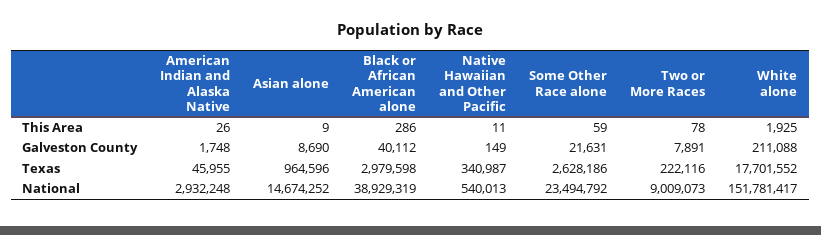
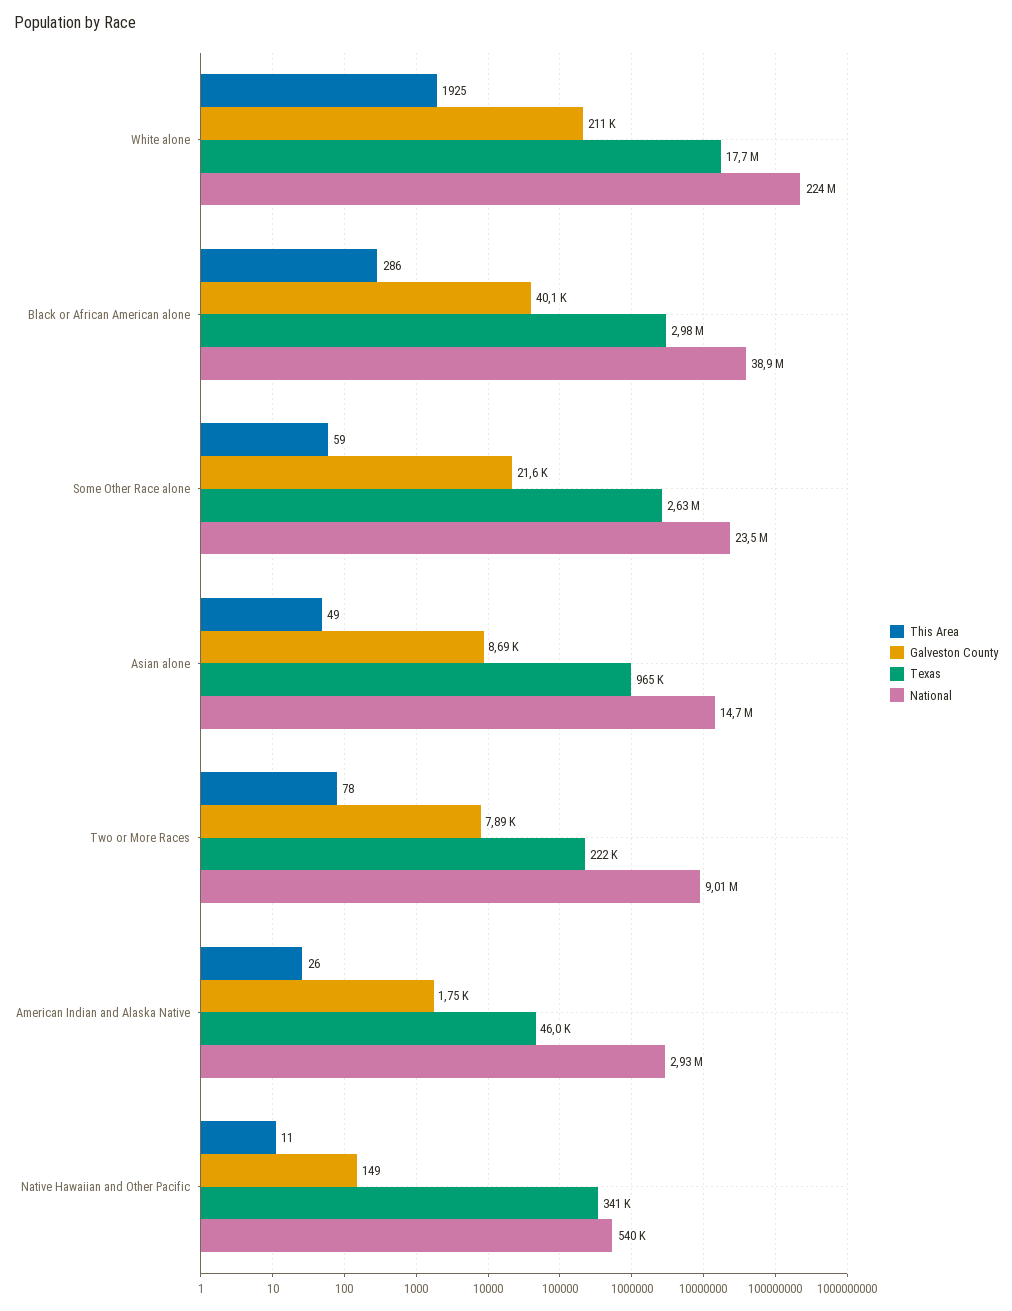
This Area, Asian alone: 9 -> 49
National, White alone: 151781417 -> 224000000

